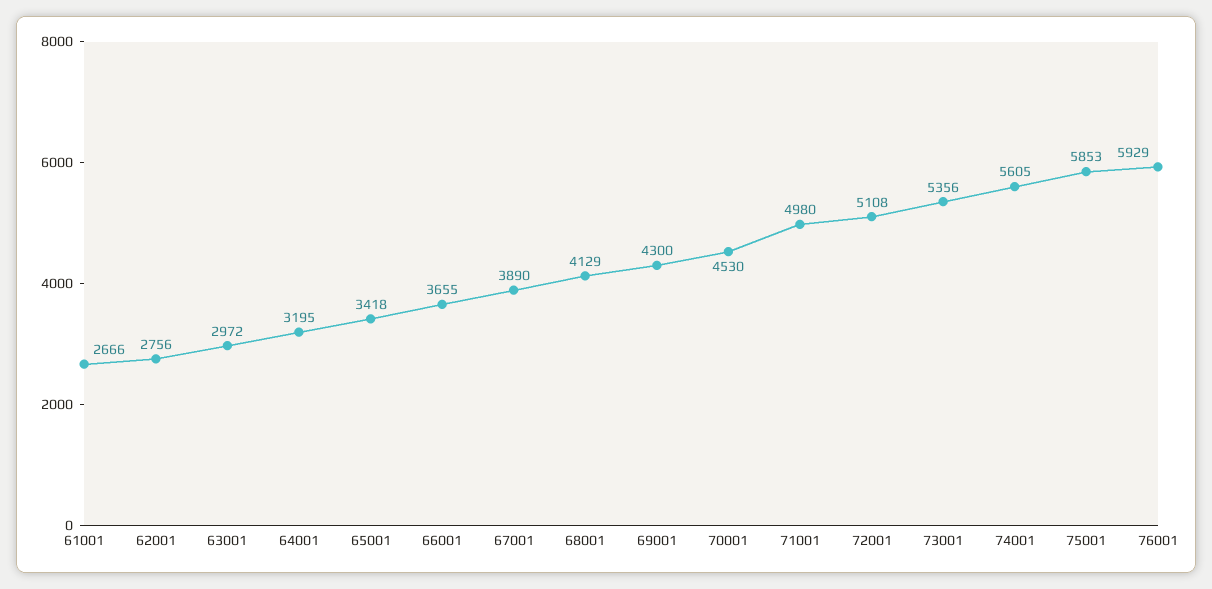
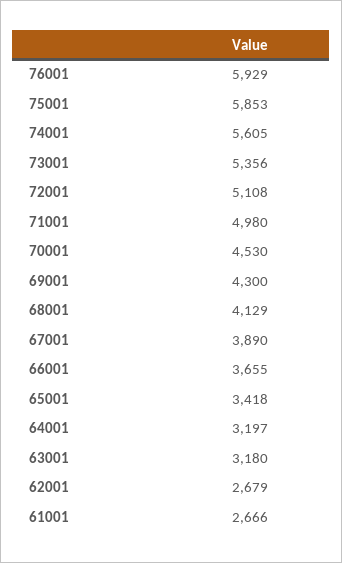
62001: 2756 -> 2679
63001: 2972 -> 3180
64001: 3195 -> 3197

